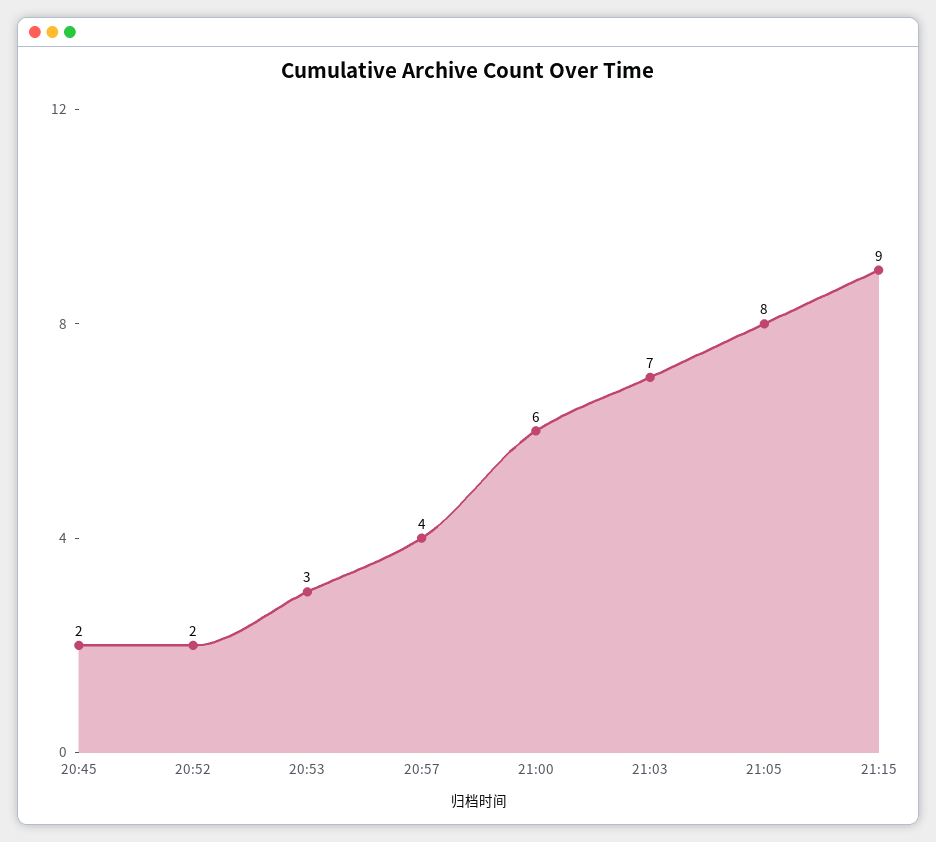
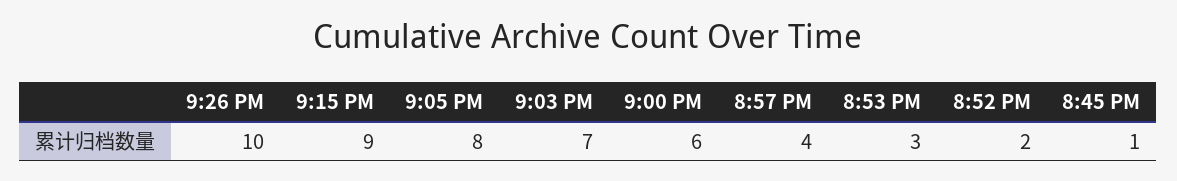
20:45: 2 -> 1
9:26 PM: none -> 10

